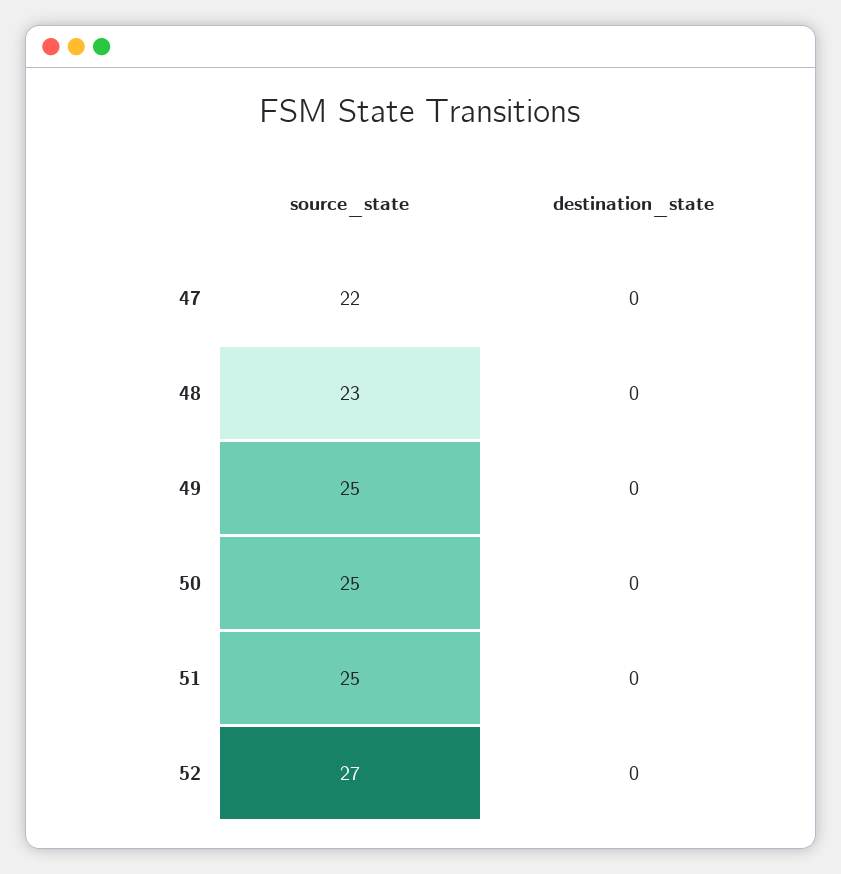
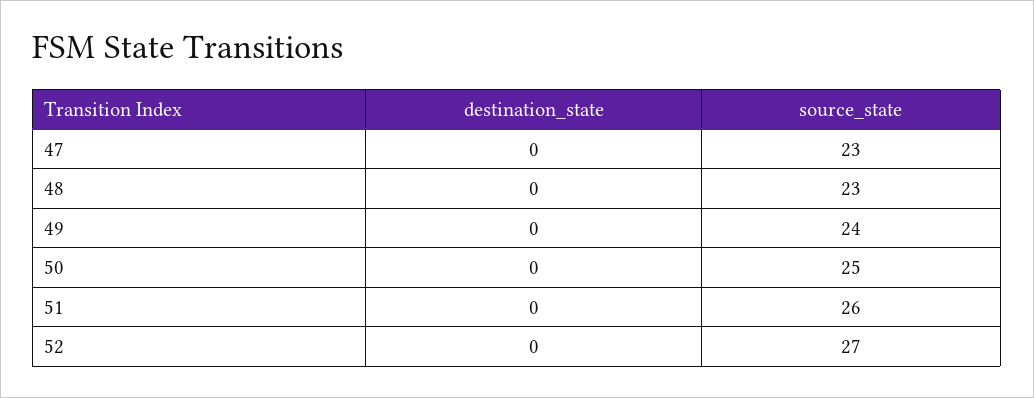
source_state, 47: 22 -> 23
source_state, 49: 25 -> 24
source_state, 51: 25 -> 26

